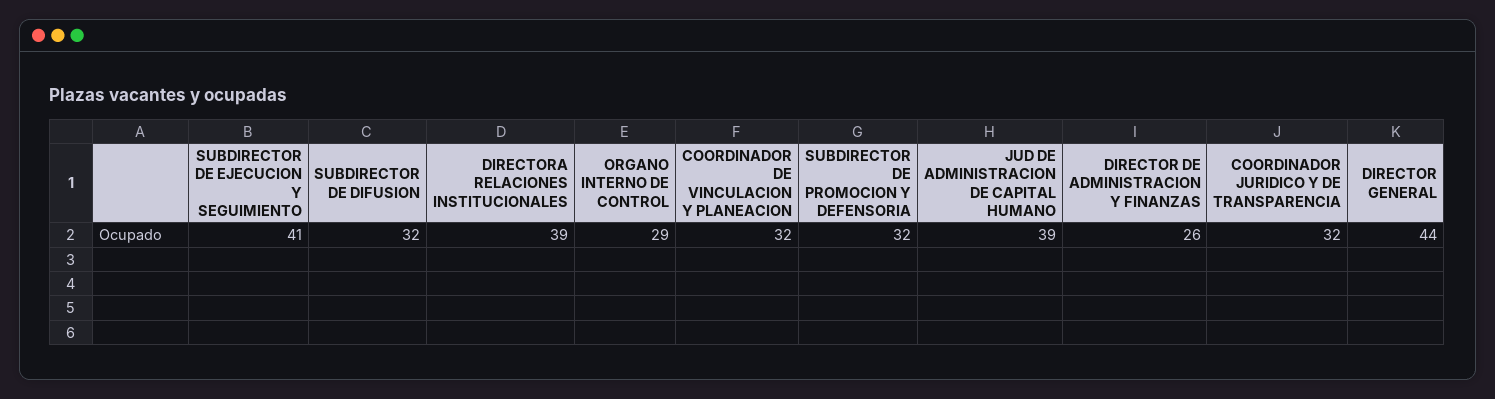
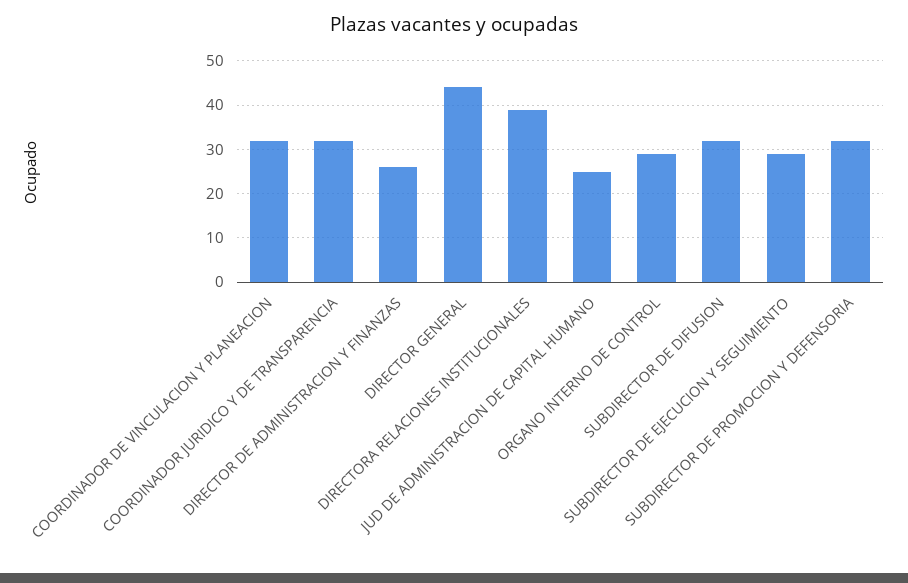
SUBDIRECTOR DE EJECUCION Y SEGUIMIENTO: 41 -> 30
JUD DE ADMINISTRACION DE CAPITAL HUMANO: 39 -> 25

